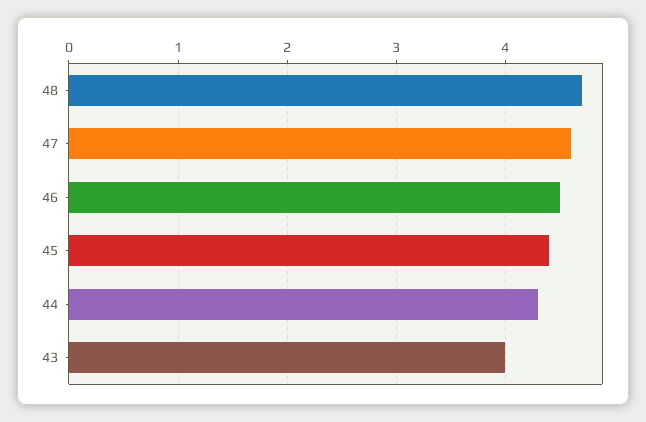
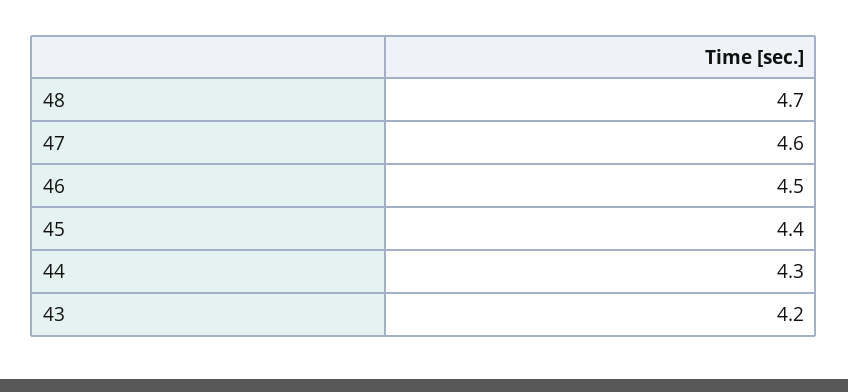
43: 4 -> 4.2

